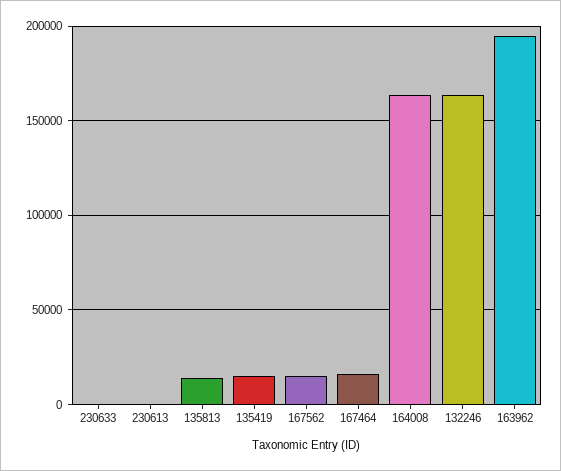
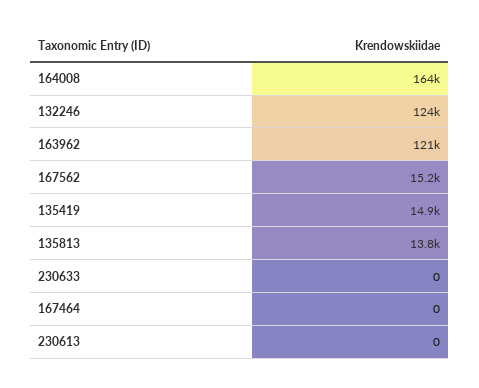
167464: 15000 -> 0
132246: 165000 -> 124000
163962: 195000 -> 121000

